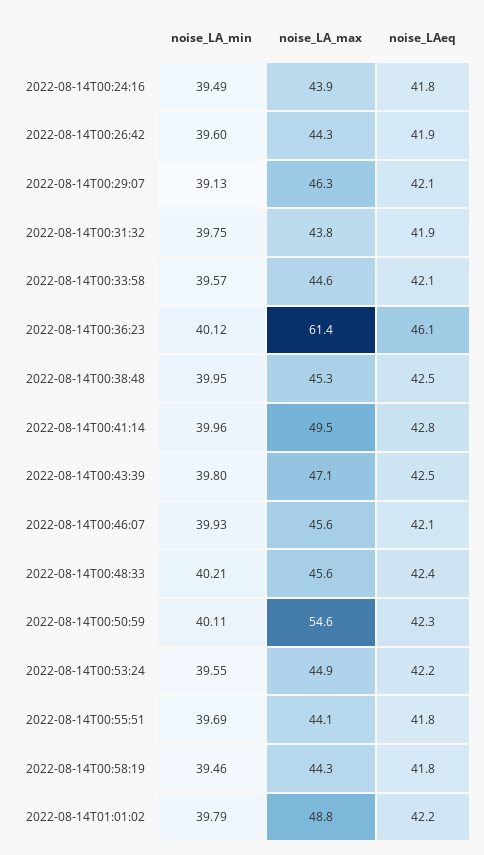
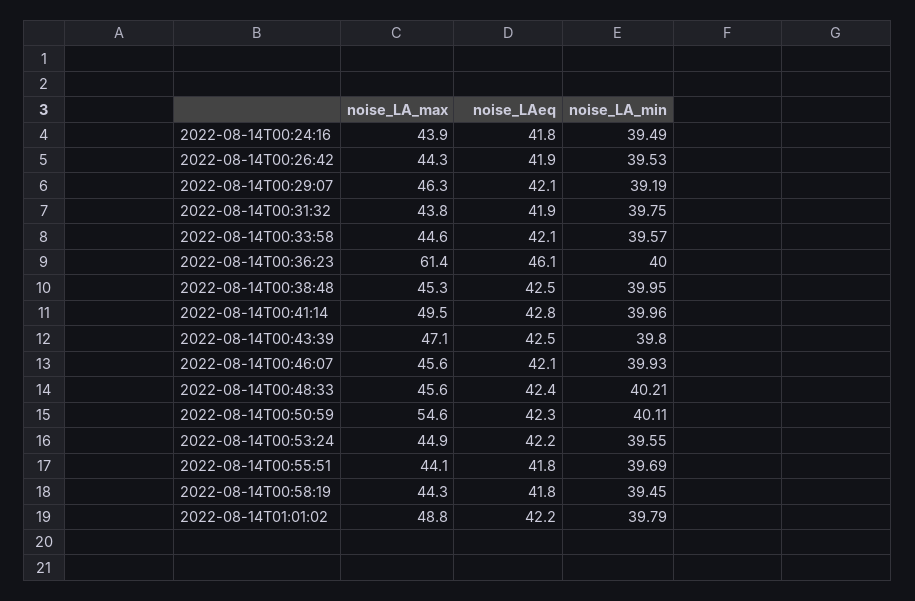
noise_LA_min, 2022-08-14T00:26:42: 39.6 -> 39.53
noise_LA_min, 2022-08-14T00:29:07: 39.13 -> 39.19
noise_LA_min, 2022-08-14T00:36:23: 40.12 -> 40
noise_LA_min, 2022-08-14T00:58:19: 39.46 -> 39.45

